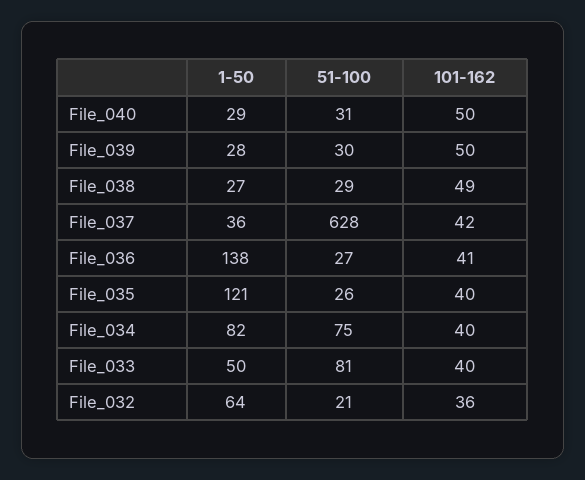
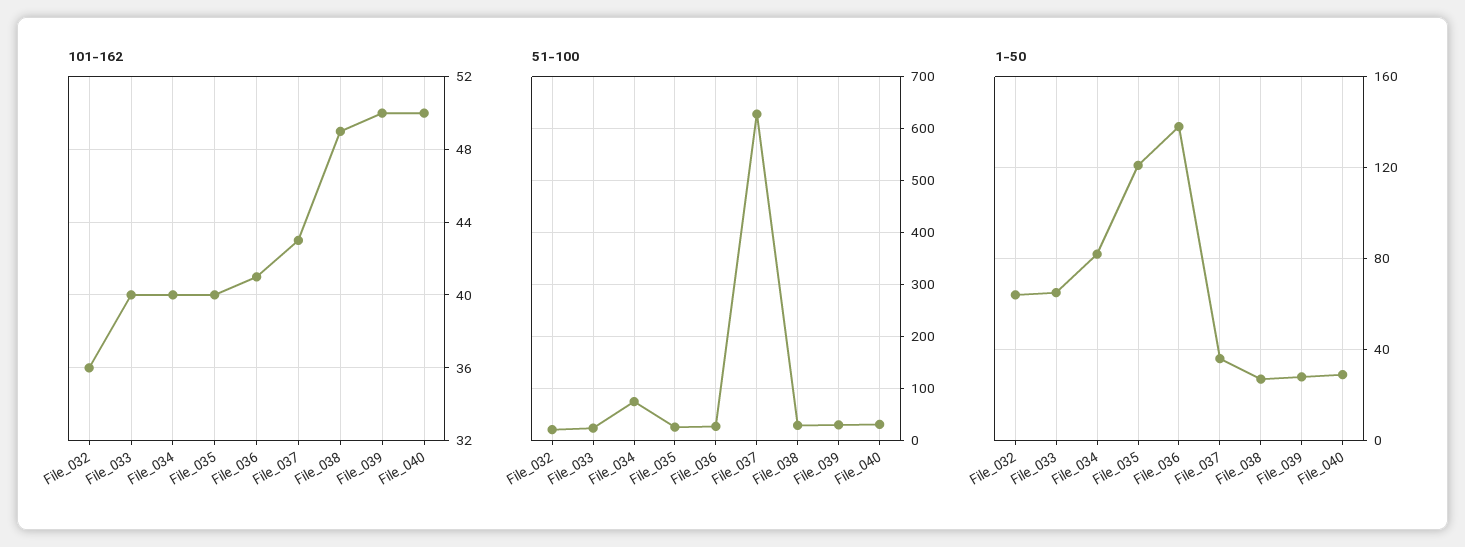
101-162, File_037: 42 -> 43
1-50, File_033: 50 -> 65
51-100, File_033: 81 -> 20

